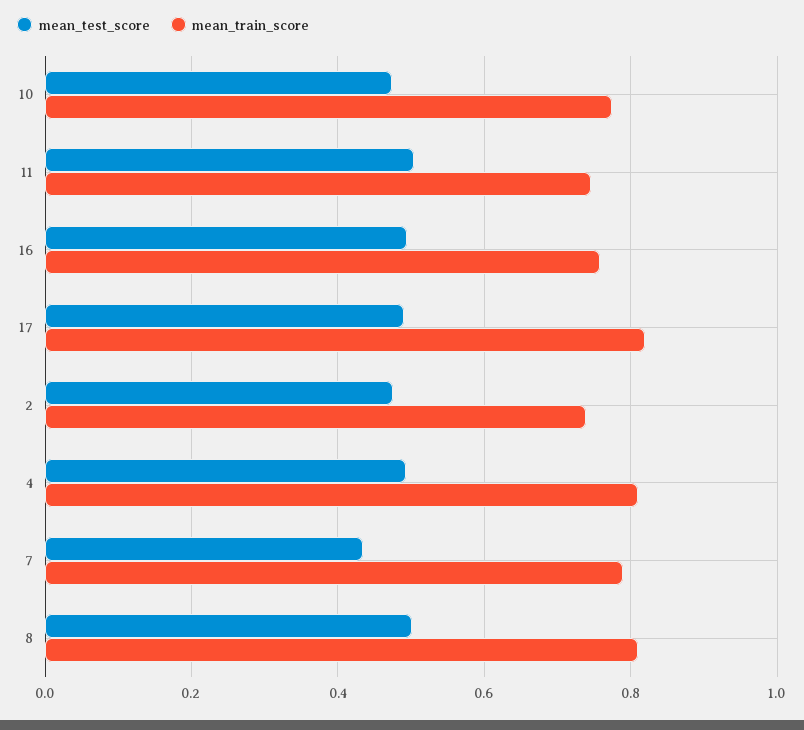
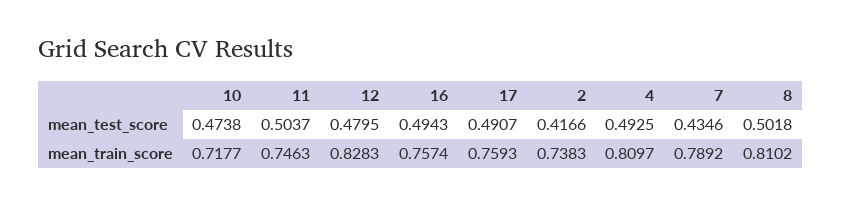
mean_train_score, 10: 0.78 -> 0.7177
mean_train_score, 17: 0.82 -> 0.7593
mean_test_score, 2: 0.48 -> 0.4166
mean_test_score, 12: none -> 0.4795
mean_train_score, 12: none -> 0.8283

